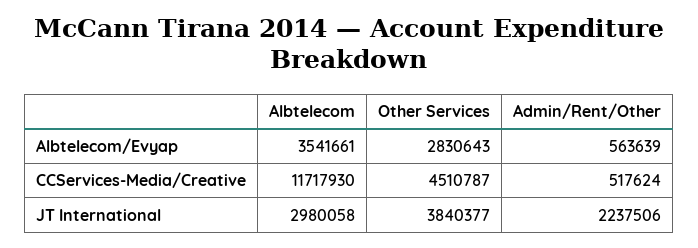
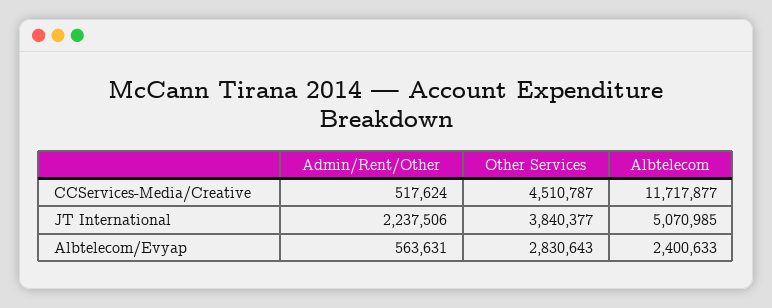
Albtelecom, Albtelecom/Evyap: 3541661 -> 2400633
Admin/Rent/Other, Albtelecom/Evyap: 563639 -> 563631
Albtelecom, CCServices-Media/Creative: 11717930 -> 11717877
Albtelecom, JT International: 2980058 -> 5070985

